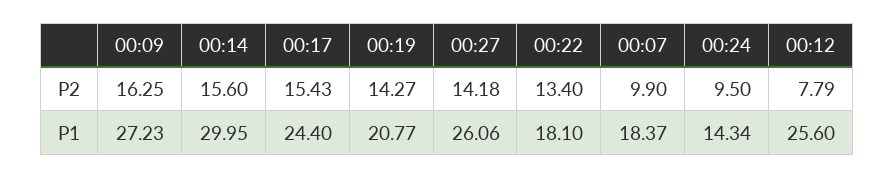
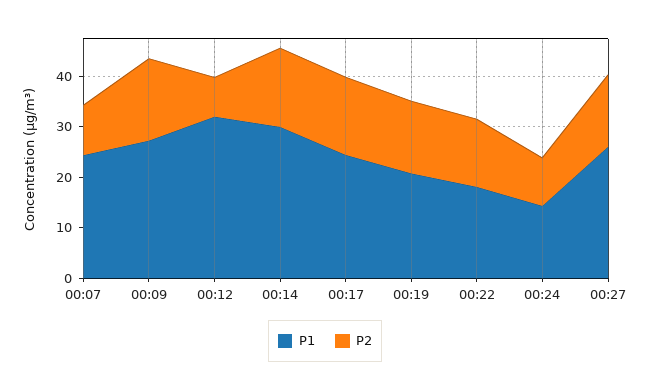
P1, 00:07: 18.37 -> 24
P1, 00:12: 25.6 -> 32

